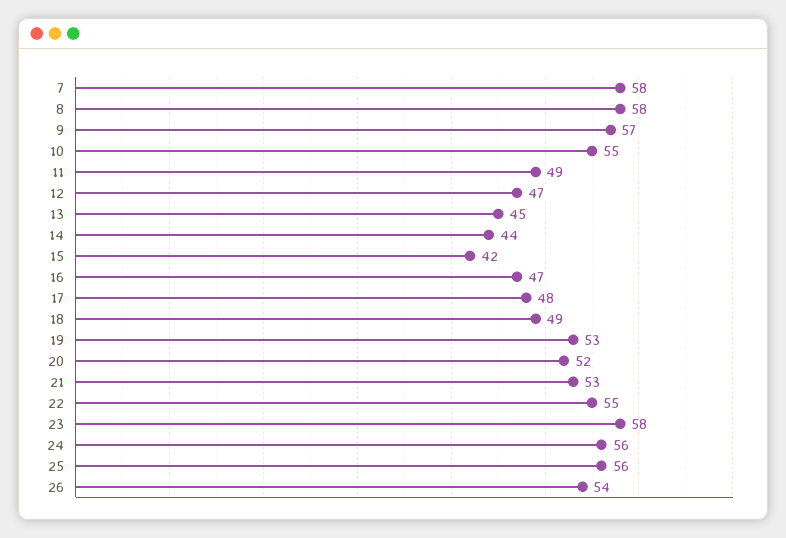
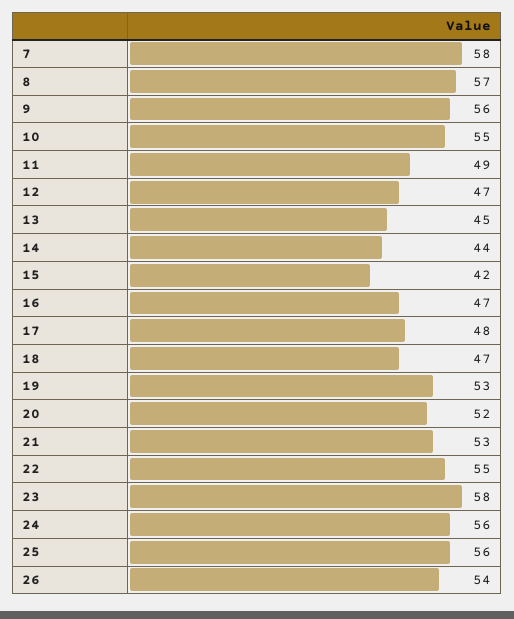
8: 58 -> 57
9: 57 -> 56
18: 49 -> 47

